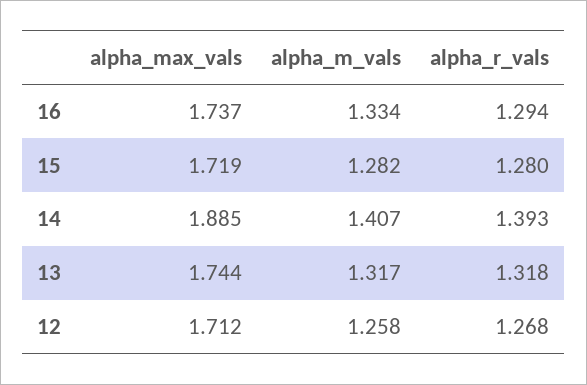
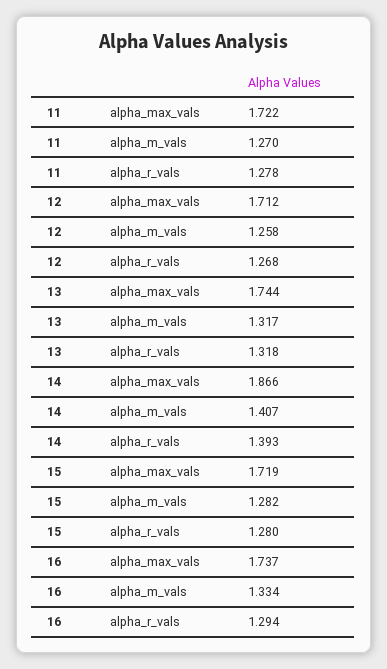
alpha_max_vals, 14: 1.885 -> 1.866
alpha_max_vals, 11: none -> 1.722
alpha_m_vals, 11: none -> 1.27
alpha_r_vals, 11: none -> 1.278

